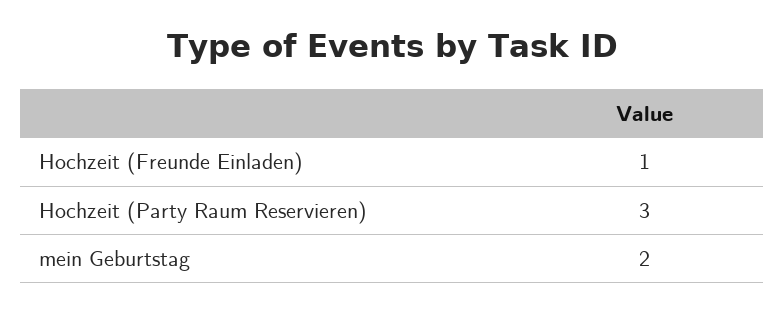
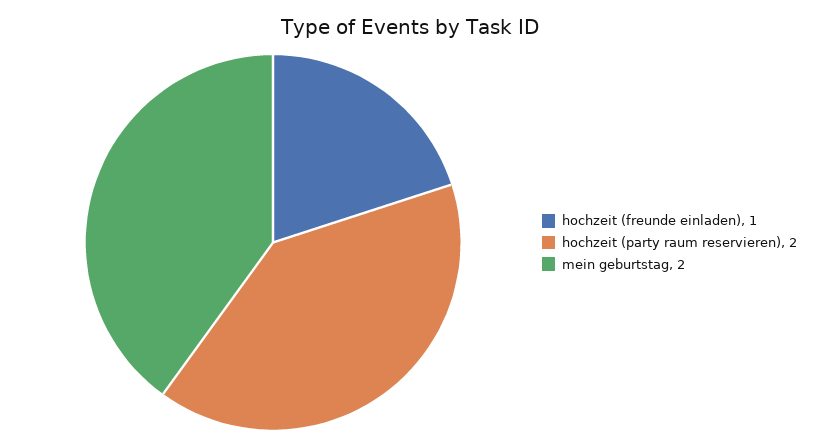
Hochzeit (Party Raum Reservieren): 3 -> 2

